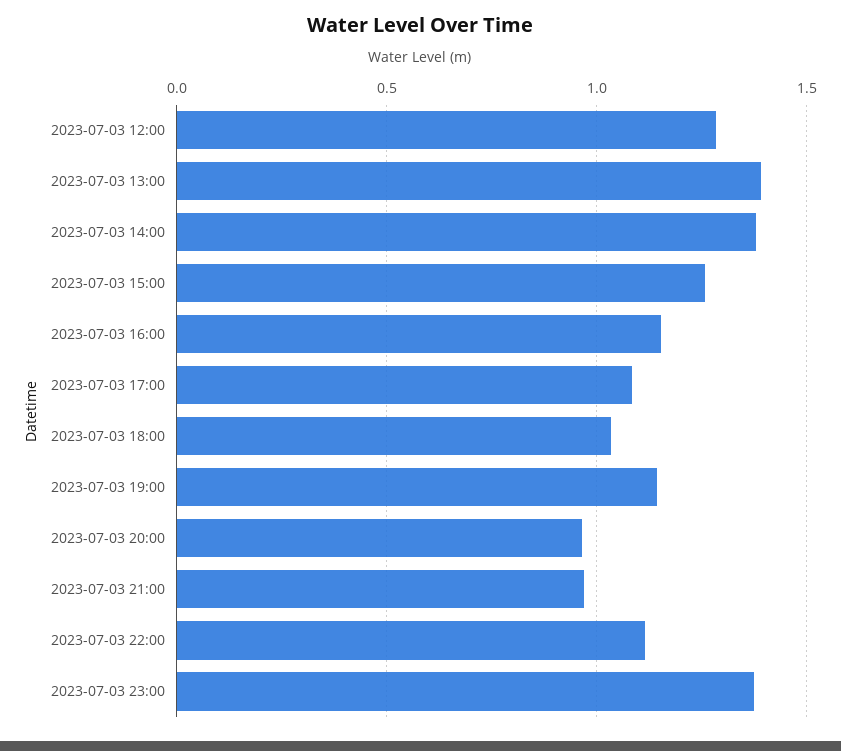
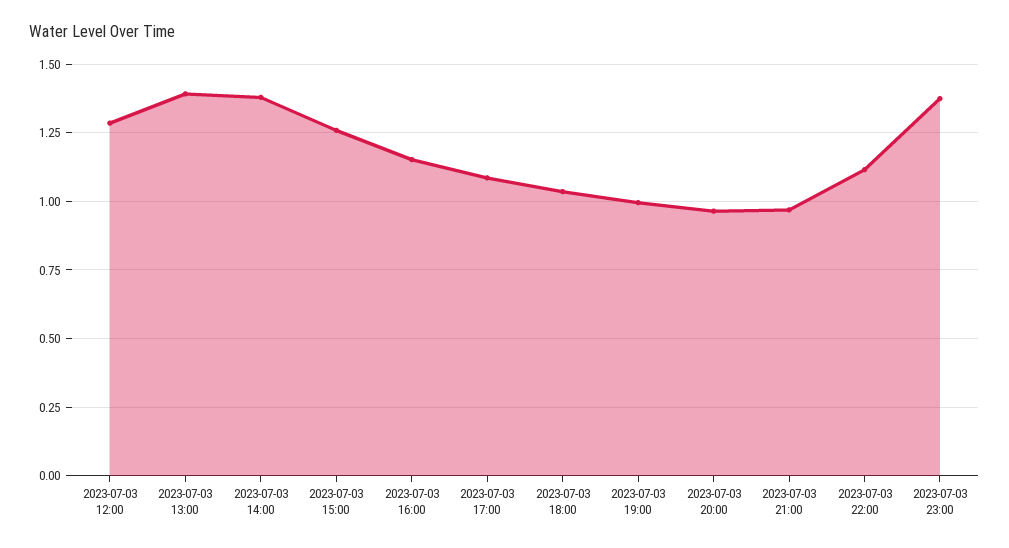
2023-07-03 19:00: 1.15 -> 1

